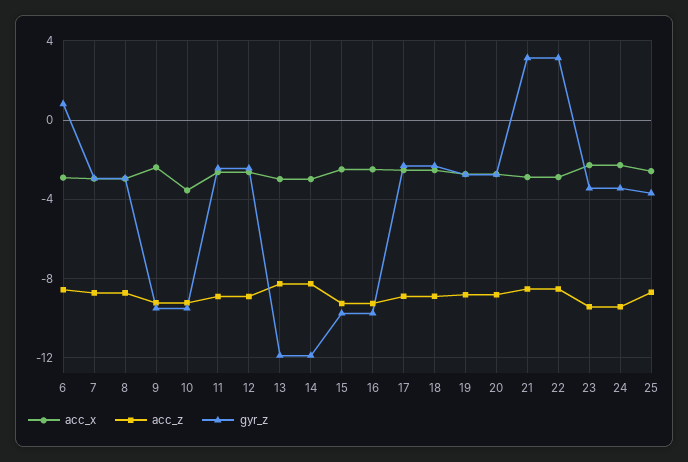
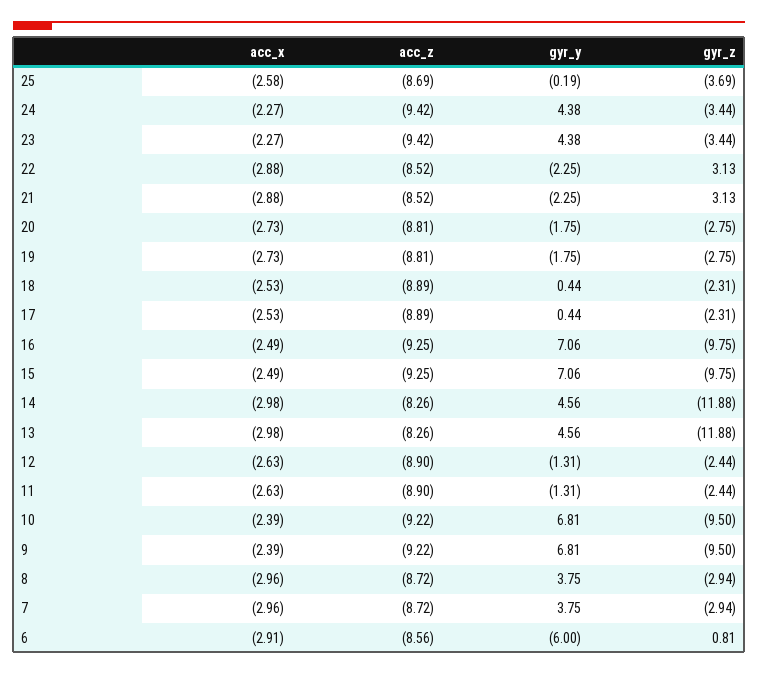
acc_x, 10: -3.5 -> -2.39
gyr_y, 25: none -> -0.19
gyr_y, 24: none -> 4.38
gyr_y, 23: none -> 4.38
gyr_y, 22: none -> -2.25
gyr_y, 21: none -> -2.25
gyr_y, 20: none -> -1.75
gyr_y, 19: none -> -1.75
gyr_y, 18: none -> 0.44
gyr_y, 17: none -> 0.44
gyr_y, 16: none -> 7.06
gyr_y, 15: none -> 7.06
gyr_y, 14: none -> 4.56
gyr_y, 13: none -> 4.56
gyr_y, 12: none -> -1.31
gyr_y, 11: none -> -1.31
gyr_y, 10: none -> 6.81
gyr_y, 9: none -> 6.81
gyr_y, 8: none -> 3.75
gyr_y, 7: none -> 3.75
gyr_y, 6: none -> -6

